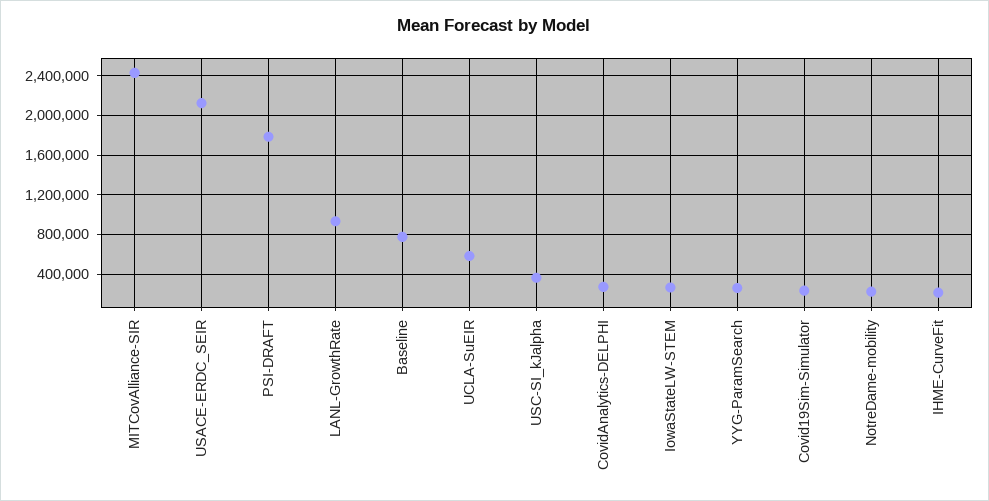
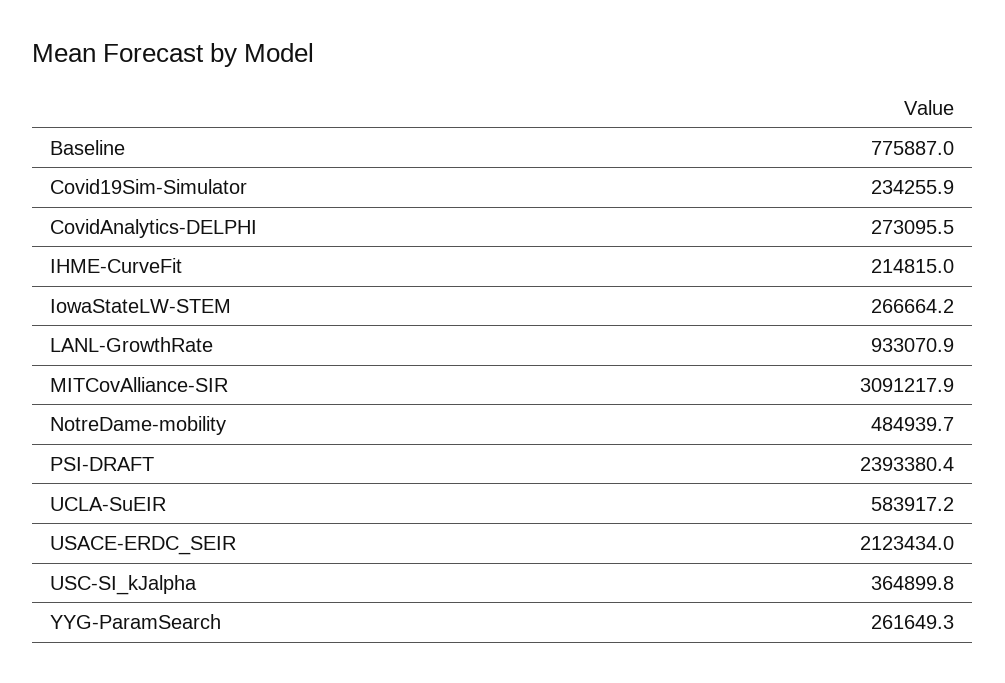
MITCovAlliance-SIR: 2400000 -> 3091217.9
PSI-DRAFT: 1800000 -> 2393380.4
NotreDame-mobility: 200000 -> 484939.7

